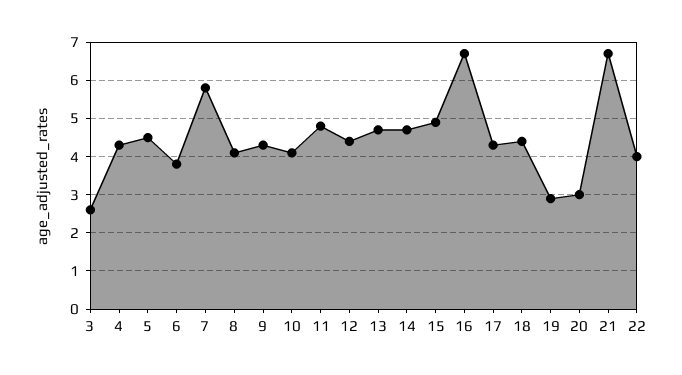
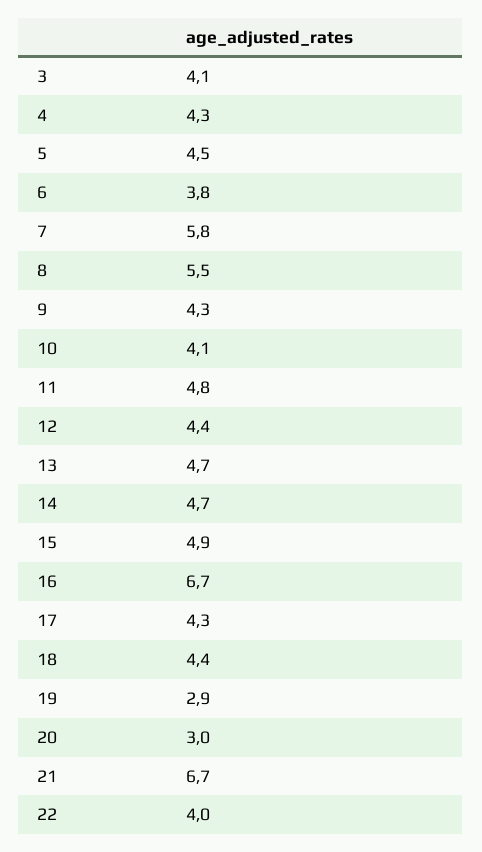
3: 2.5 -> 4.1
8: 4 -> 5.5

